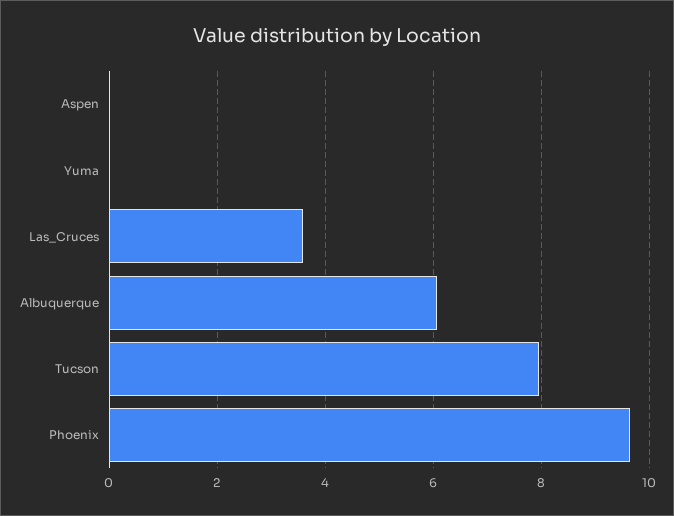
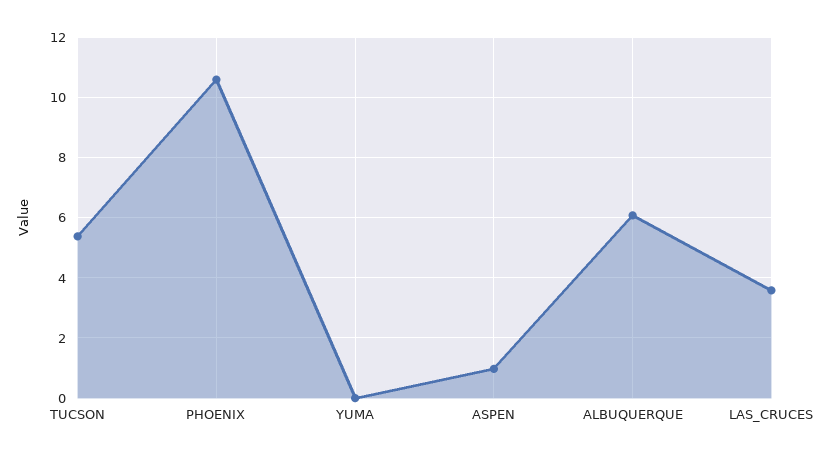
Aspen: 0 -> 1
Tucson: 8 -> 5.4
Phoenix: 9.6 -> 10.6

